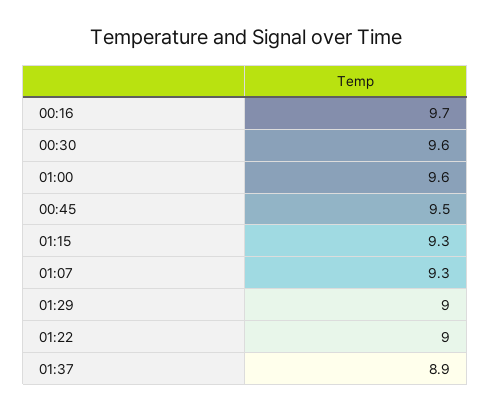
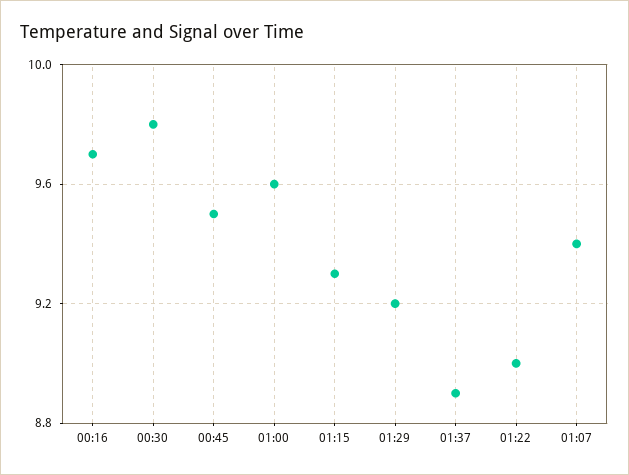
00:30: 9.6 -> 9.8
01:07: 9.3 -> 9.4
01:29: 9 -> 9.2

